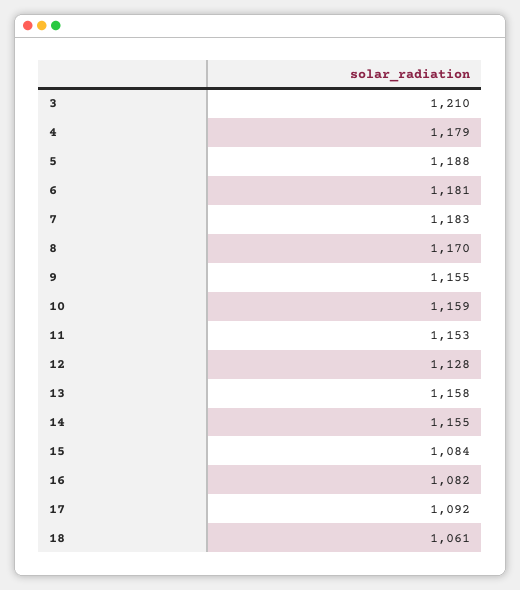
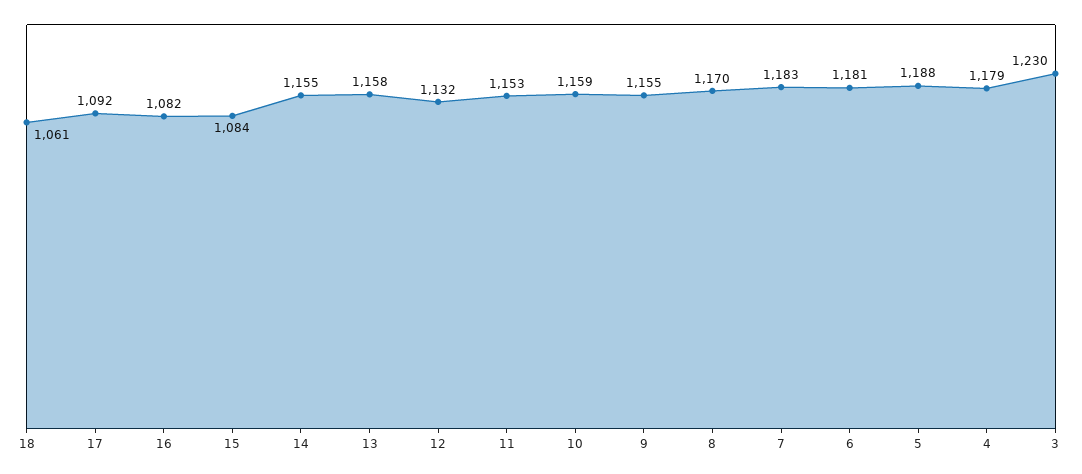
3: 1210 -> 1230
12: 1128 -> 1132

